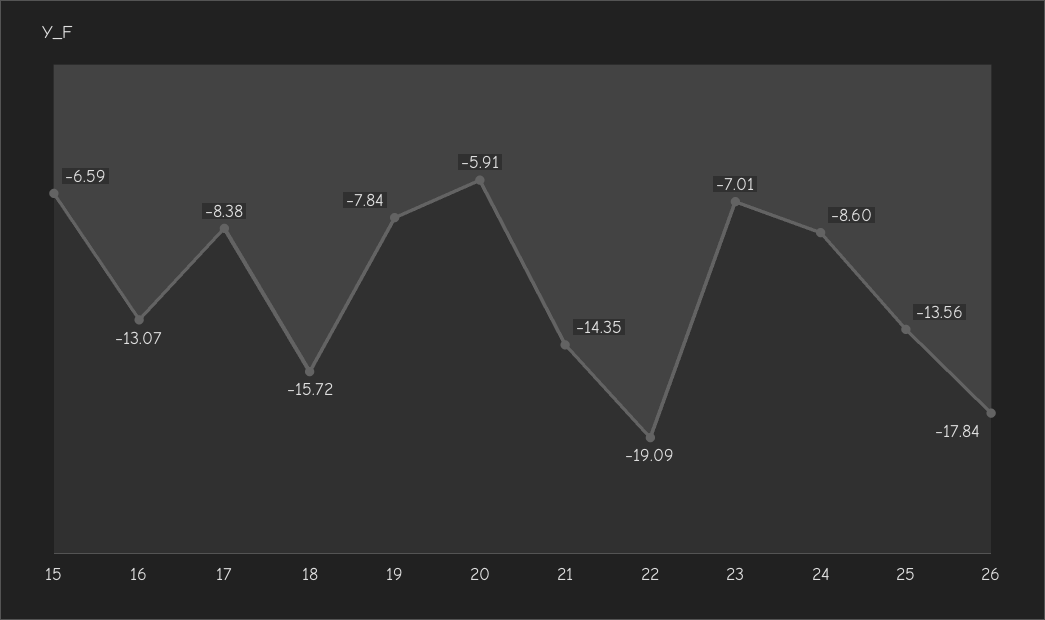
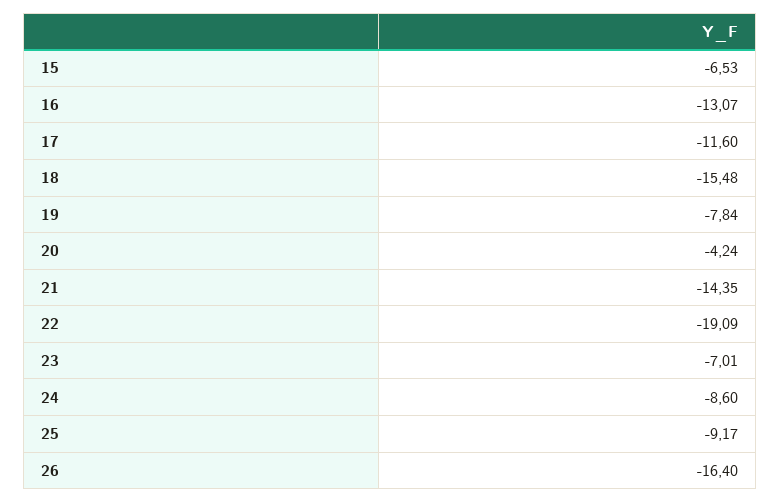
15: -6.59 -> -6.53
17: -8.38 -> -11.6
18: -15.72 -> -15.48
20: -5.91 -> -4.24
25: -13.56 -> -9.17
26: -17.84 -> -16.4

